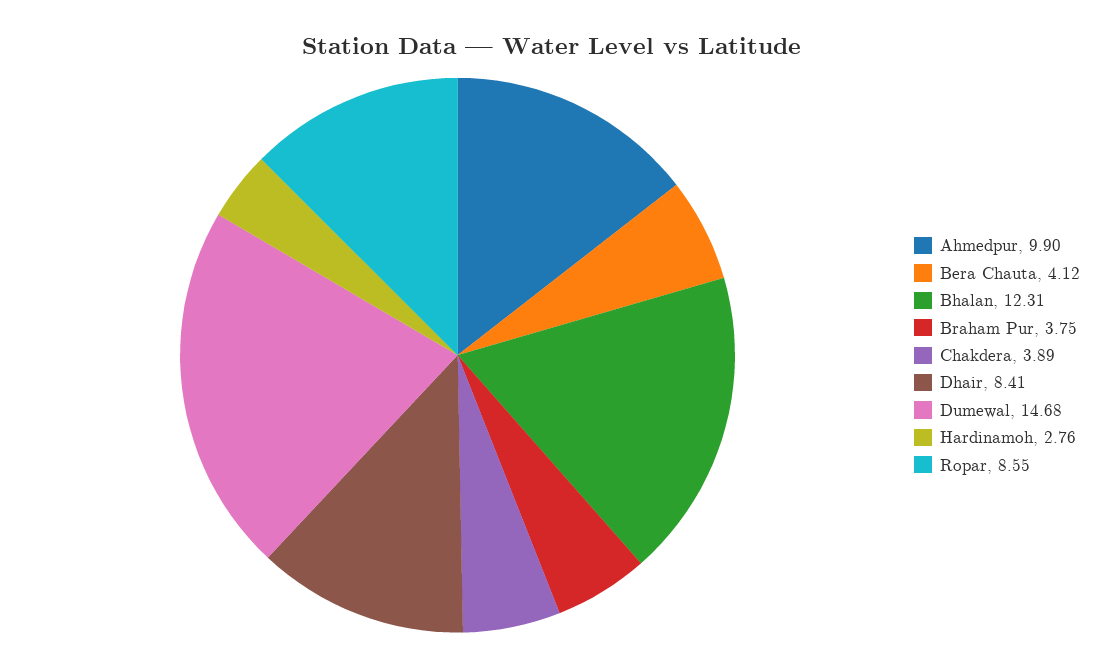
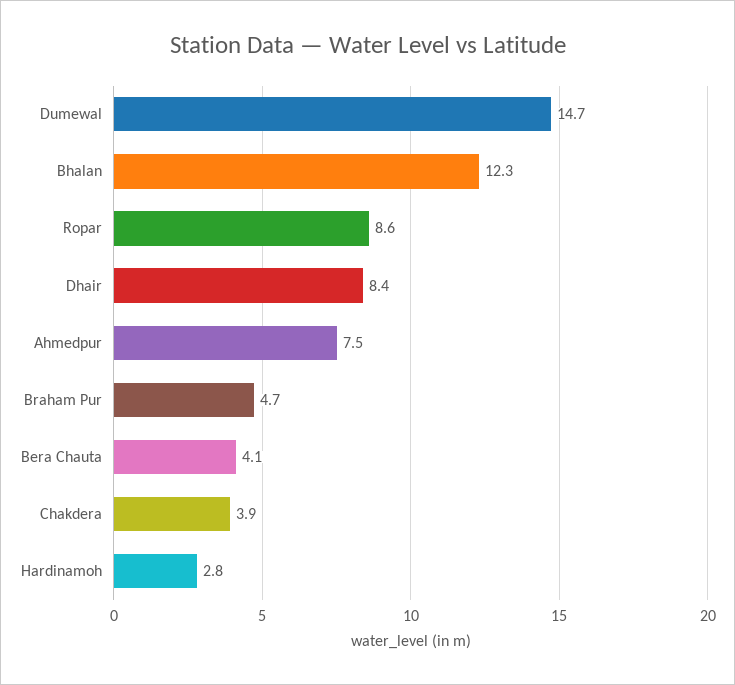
Ahmedpur: 9.9 -> 7.5
Braham Pur: 3.75 -> 4.7

